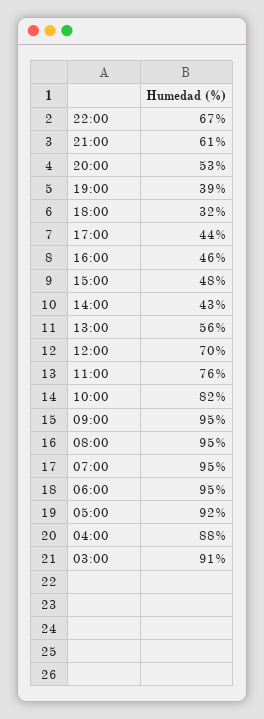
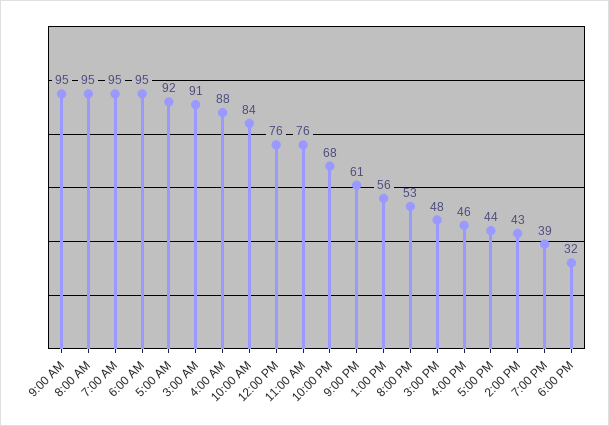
22:00: 67 -> 68
12:00: 70 -> 76
10:00: 82 -> 84

